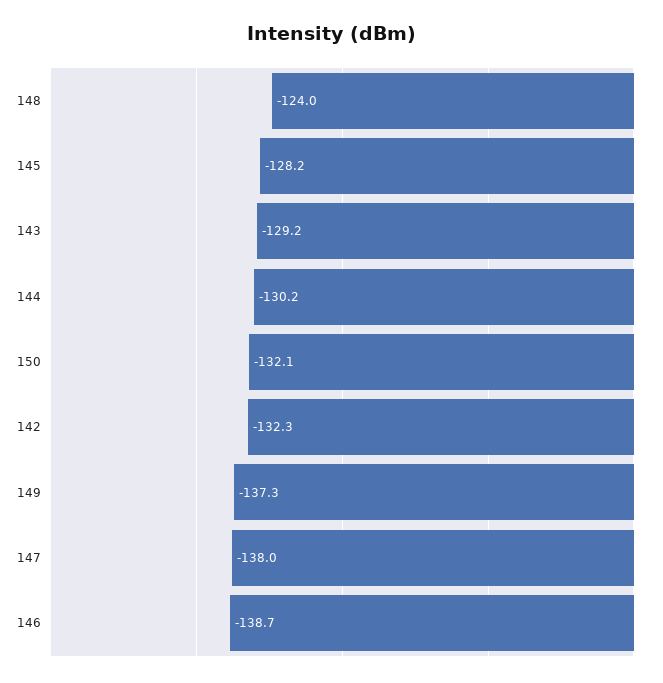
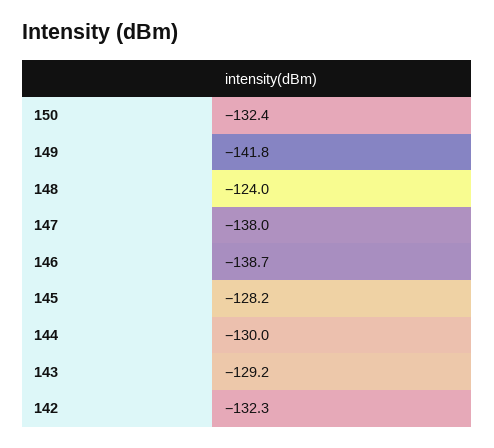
144: -130.2 -> -130
150: -132.1 -> -132.4
149: -137.3 -> -141.8

